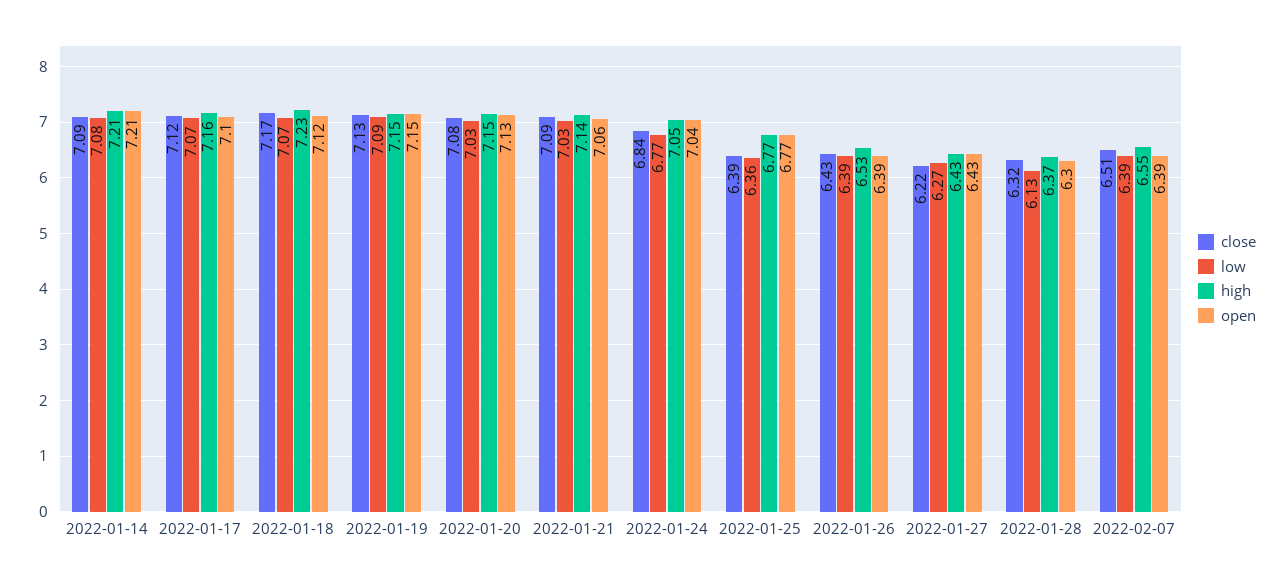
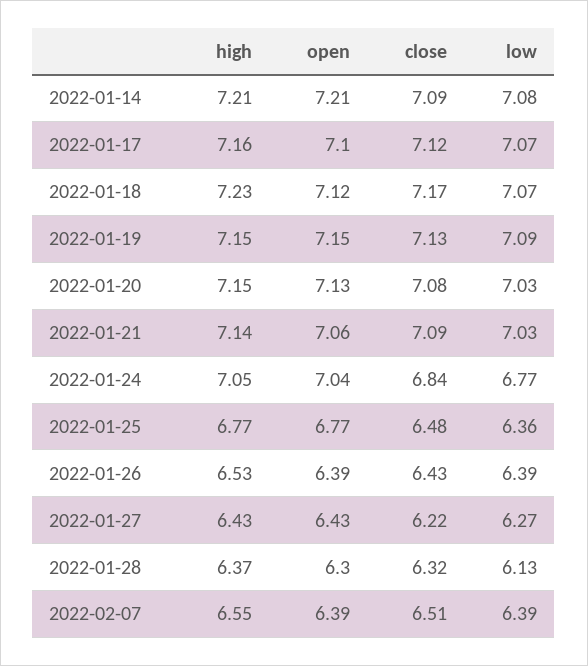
close, 2022-01-25: 6.39 -> 6.48

